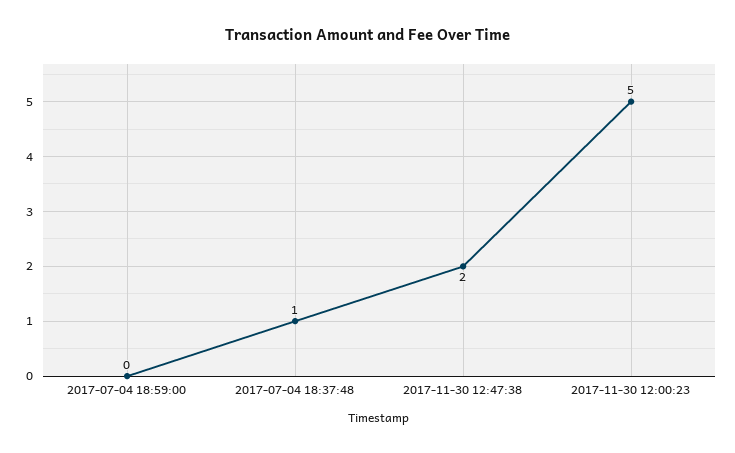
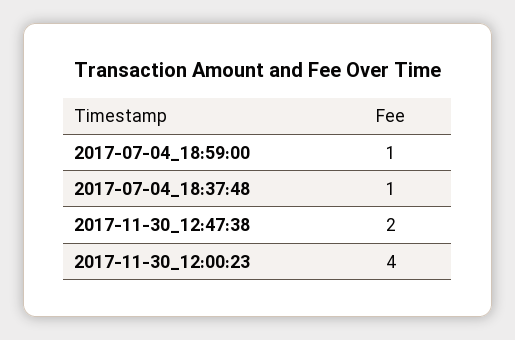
2017-07-04 18:59:00: 0 -> 1
2017-11-30 12:00:23: 5 -> 4

